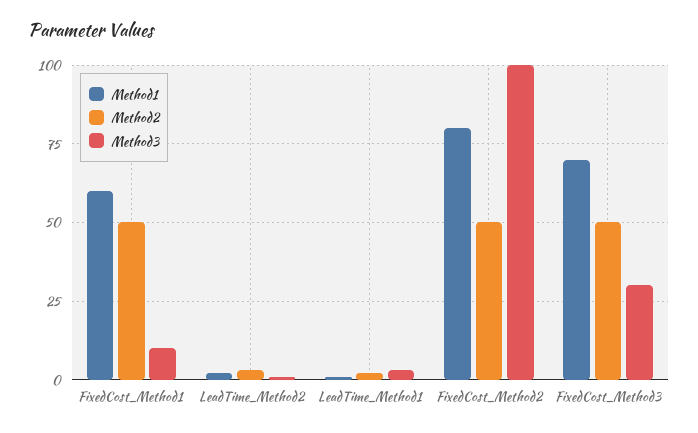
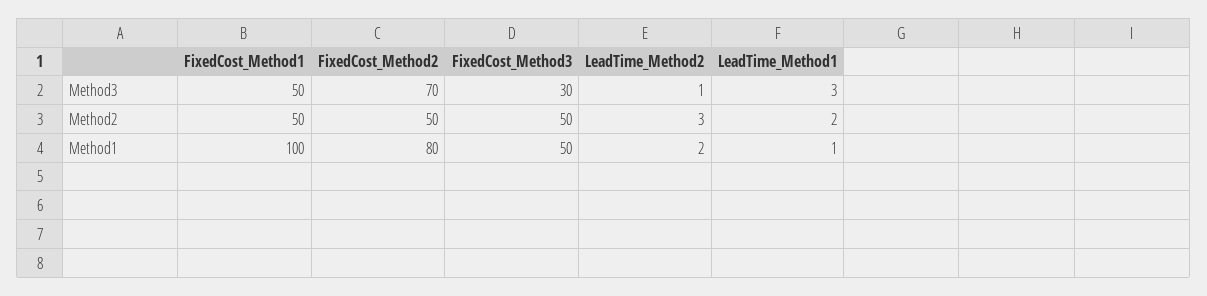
Method1, FixedCost_Method1: 60 -> 100
Method3, FixedCost_Method1: 10 -> 50
Method3, FixedCost_Method2: 100 -> 70
Method1, FixedCost_Method3: 70 -> 50

